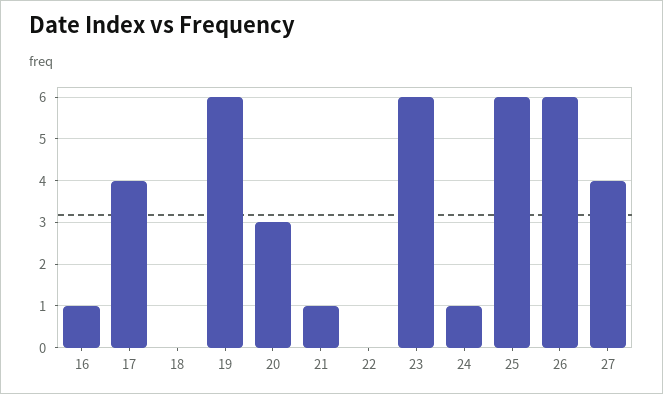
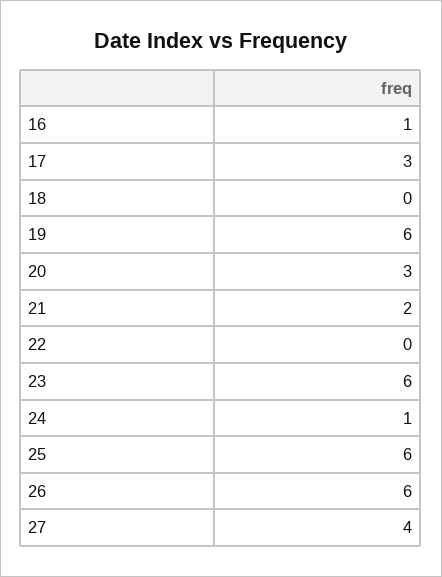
17: 4 -> 3
21: 1 -> 2

